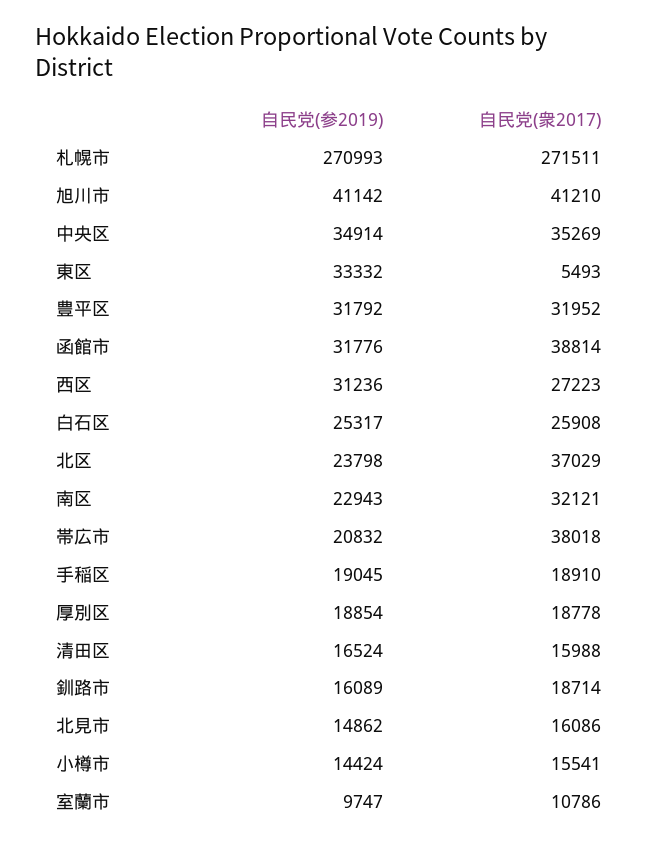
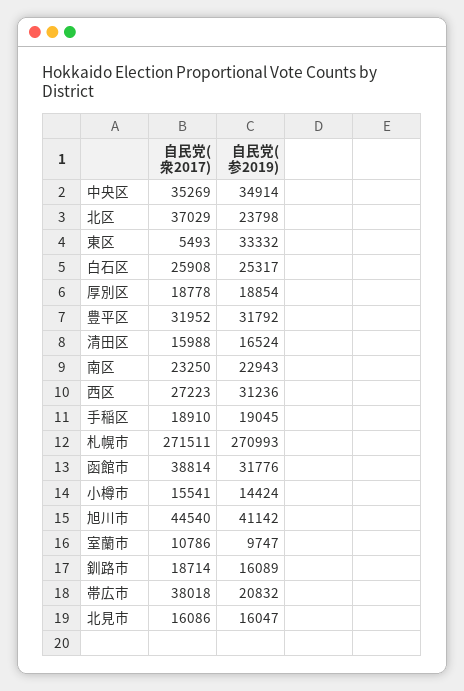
自民党(衆2017), 旭川市: 41210 -> 44540
自民党(衆2017), 南区: 32121 -> 23250
自民党(参2019), 北見市: 14862 -> 16047

